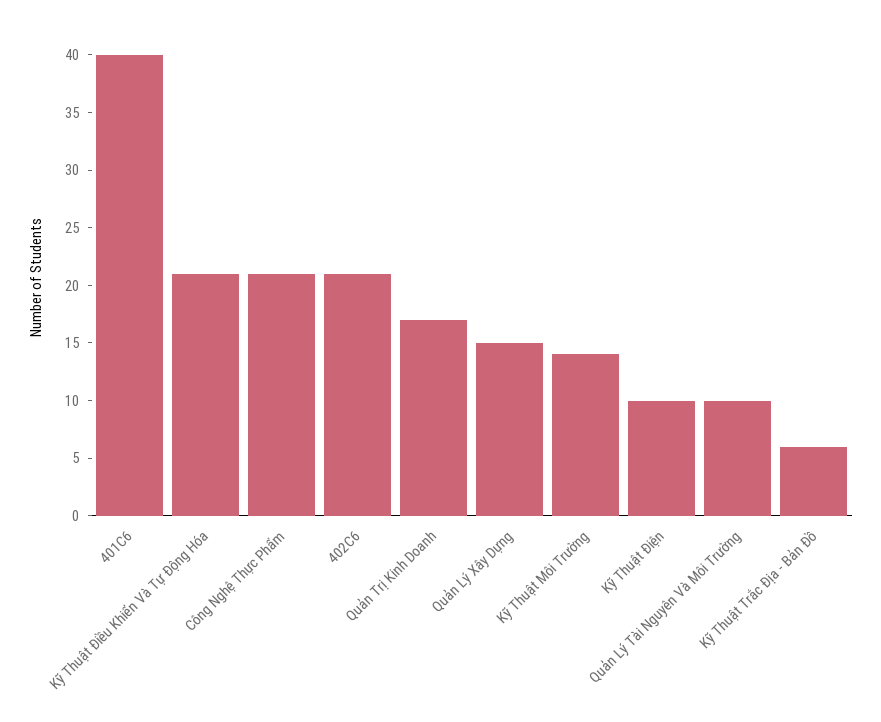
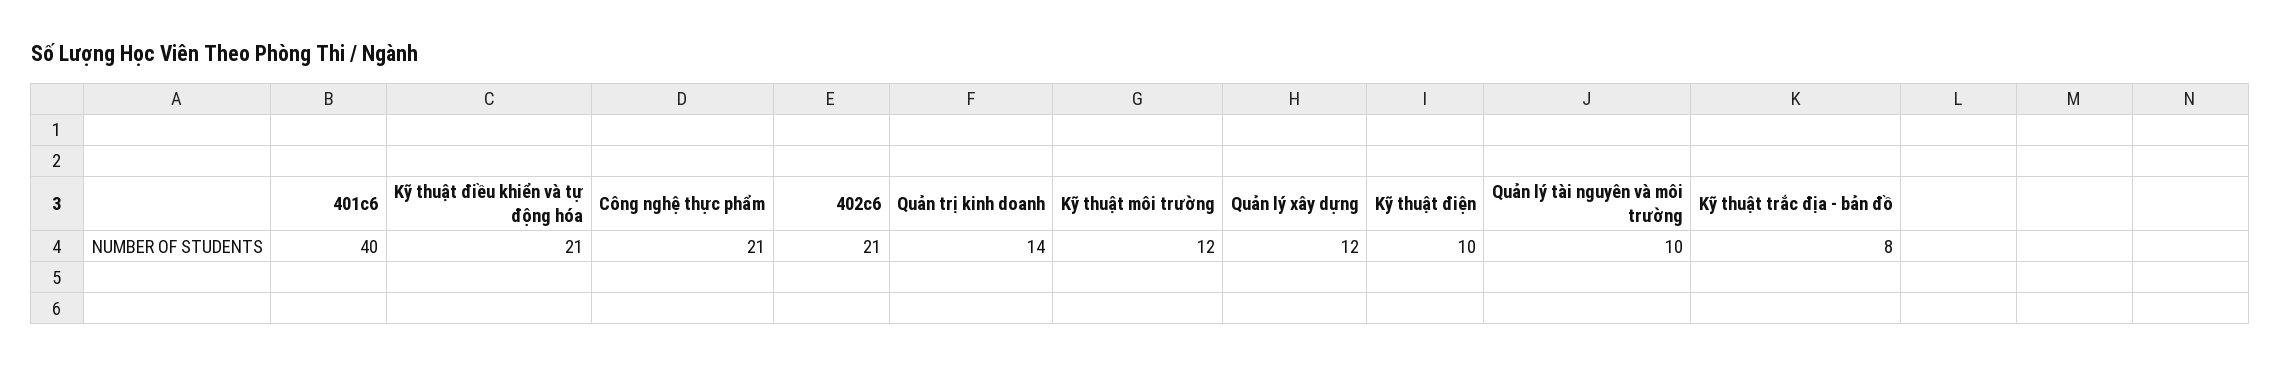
Quản Trị Kinh Doanh: 17 -> 14
Quản Lý Xây Dựng: 15 -> 12
Kỹ Thuật Môi Trường: 14 -> 12
Kỹ Thuật Trắc Địa - Bản Đồ: 6 -> 8

